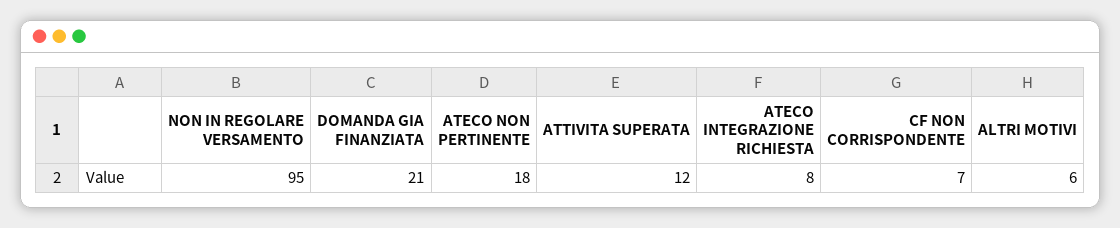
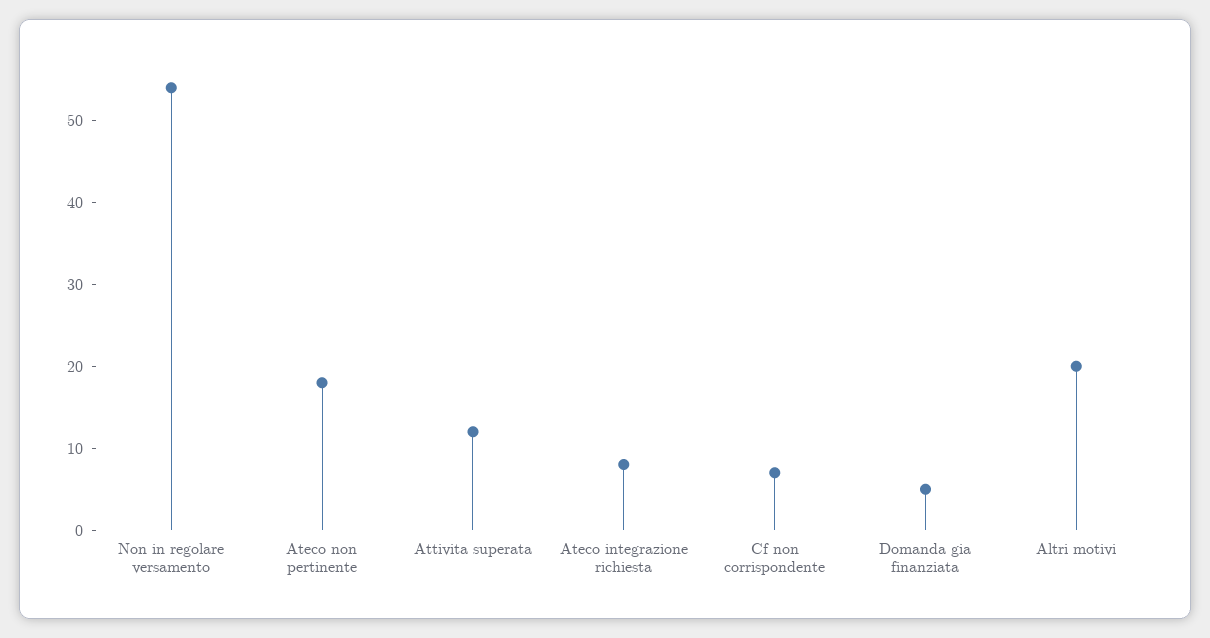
NON IN REGOLARE VERSAMENTO: 95 -> 54
DOMANDA GIA FINANZIATA: 21 -> 5
ALTRI MOTIVI: 6 -> 20

